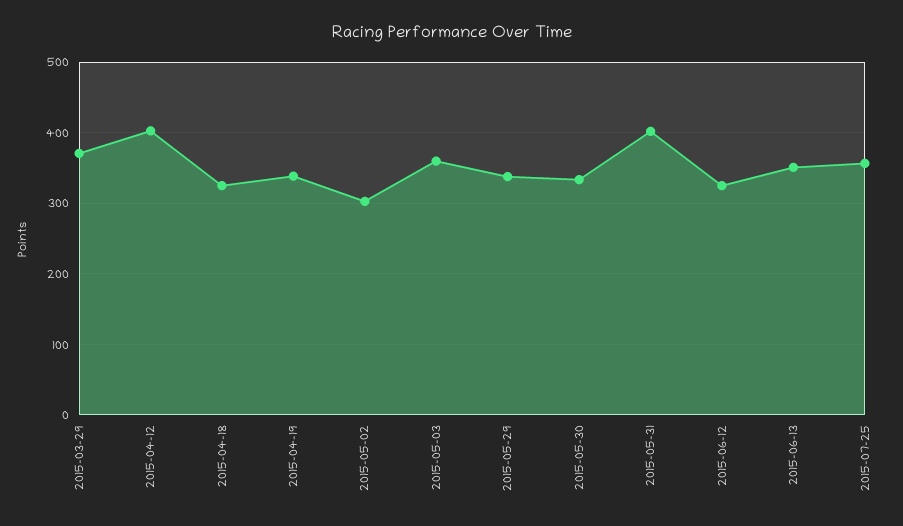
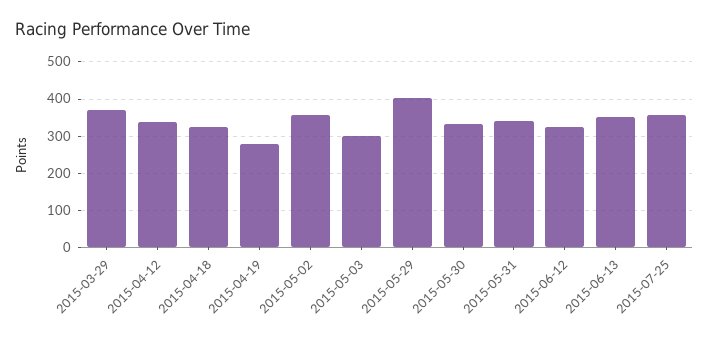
2015-04-12: 400 -> 340
2015-04-19: 340 -> 280
2015-05-02: 300 -> 360
2015-05-03: 360 -> 300
2015-05-29: 340 -> 400
2015-05-31: 400 -> 340

